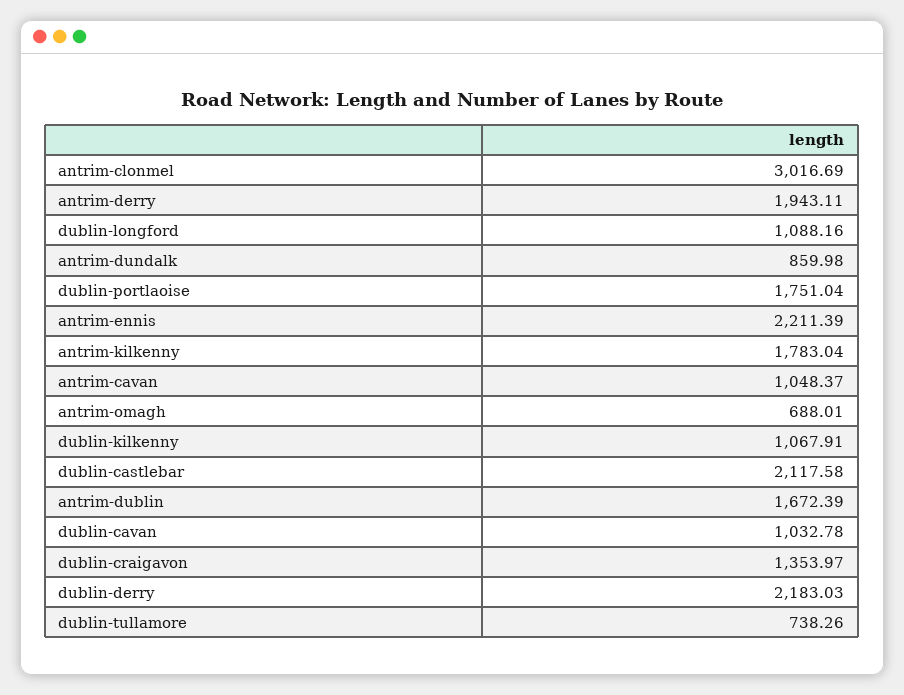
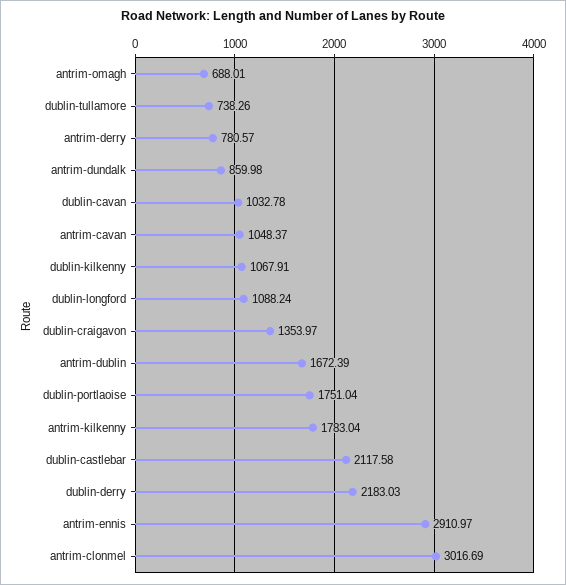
antrim-derry: 1943.11 -> 780.57
dublin-longford: 1088.16 -> 1088.24
antrim-ennis: 2211.39 -> 2910.97

